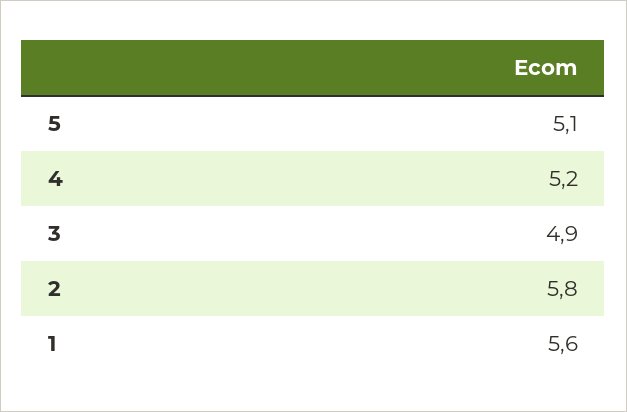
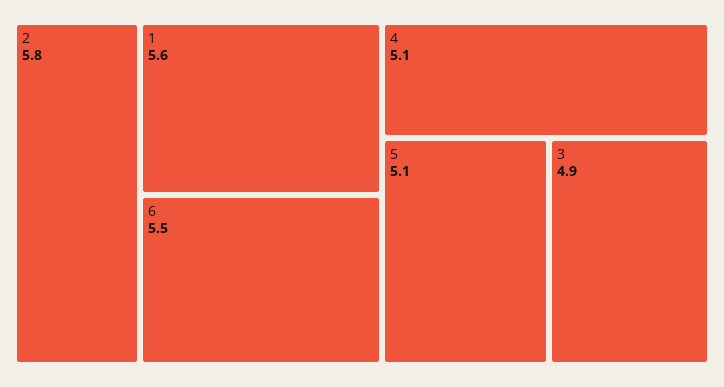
4: 5.2 -> 5.1
6: none -> 5.5

